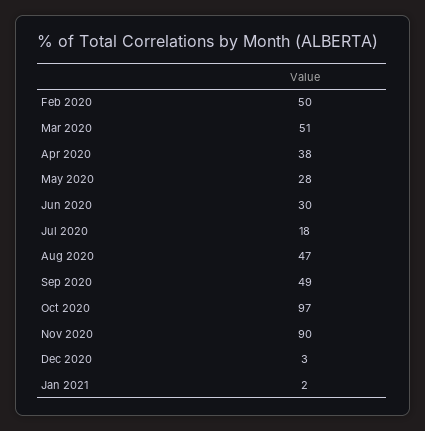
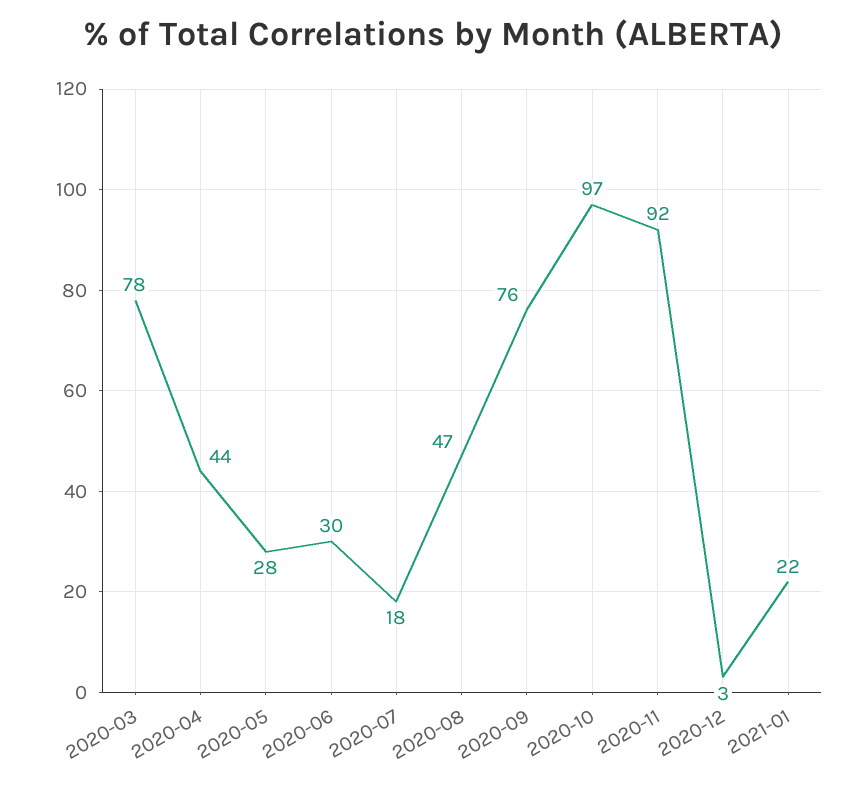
Feb 2020: 50 -> none
Mar 2020: 51 -> 78
Apr 2020: 38 -> 44
Sep 2020: 49 -> 76
Nov 2020: 90 -> 92
Jan 2021: 2 -> 22

